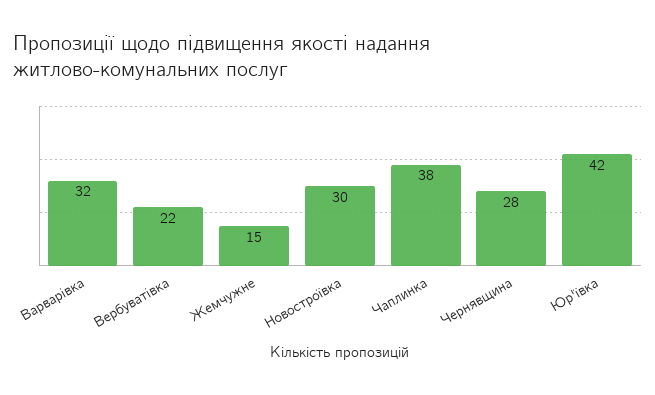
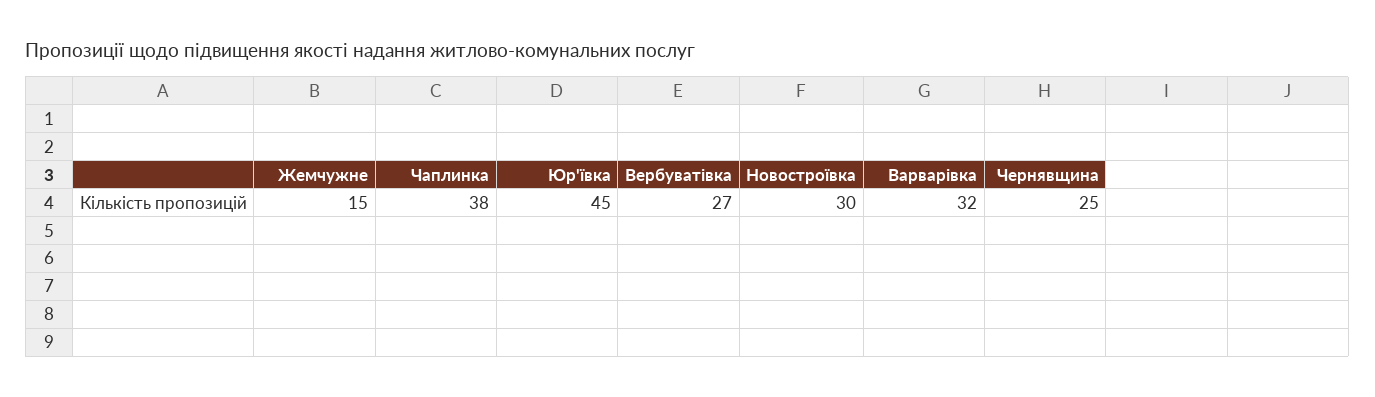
Вербуватівка: 22 -> 27
Чернявщина: 28 -> 25
Юр'ївка: 42 -> 45

